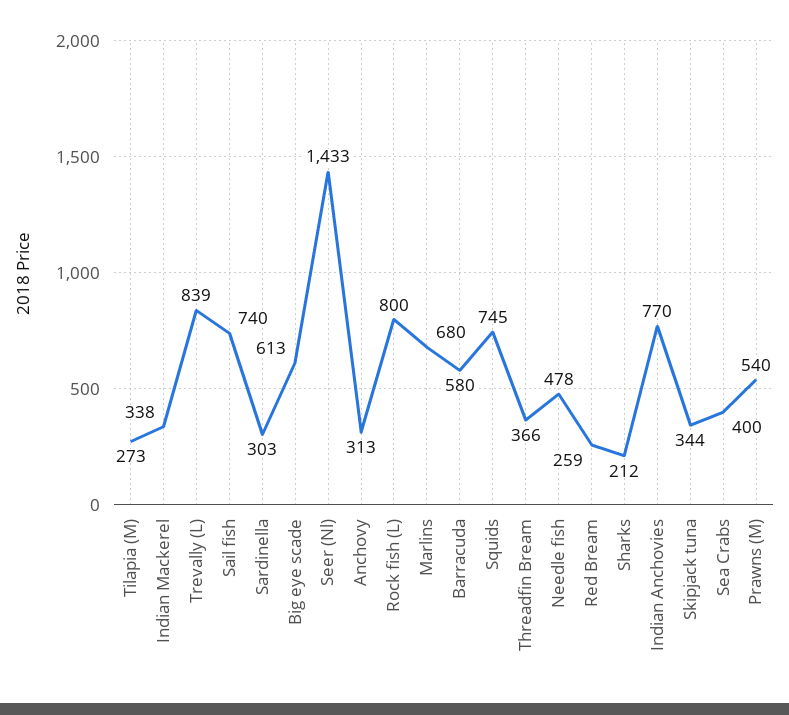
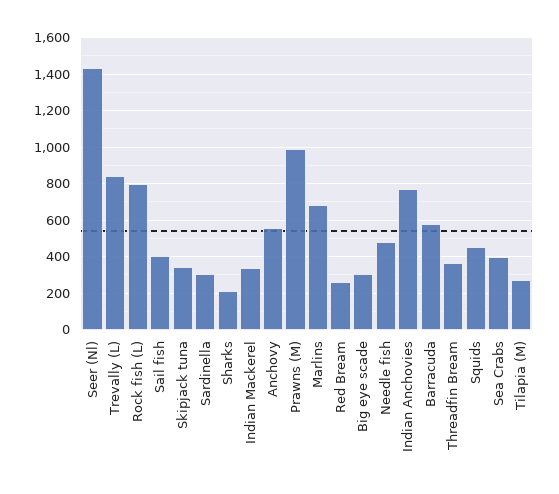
Sail fish: 740 -> 400
Big eye scade: 613 -> 300
Anchovy: 313 -> 550
Squids: 745 -> 450
Prawns (M): 540 -> 1000

